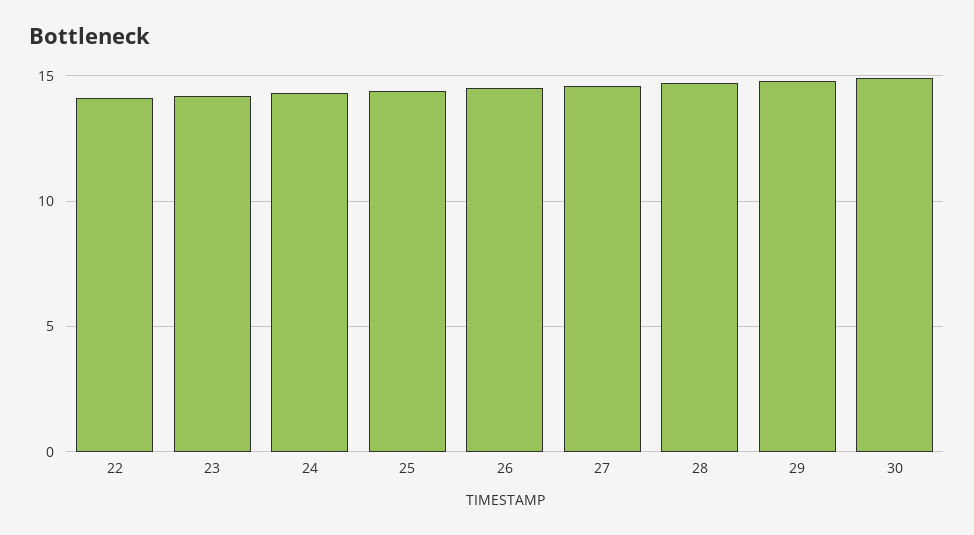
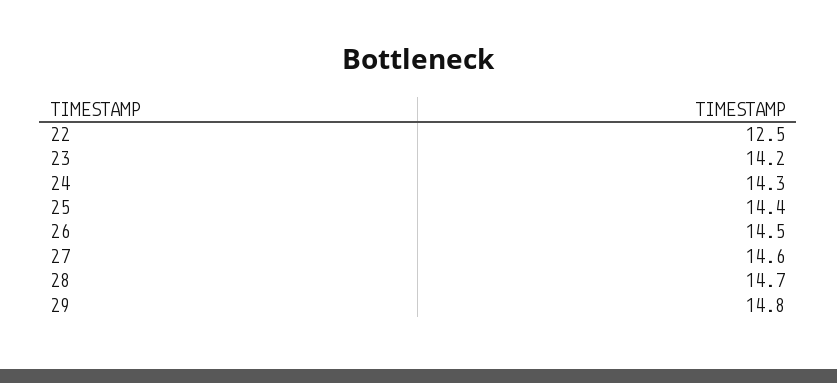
22: 14 -> 12.5
30: 15 -> none

